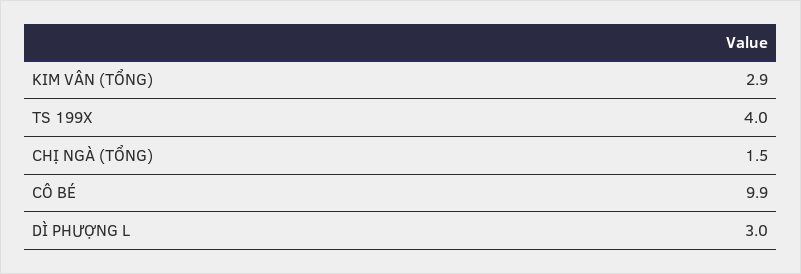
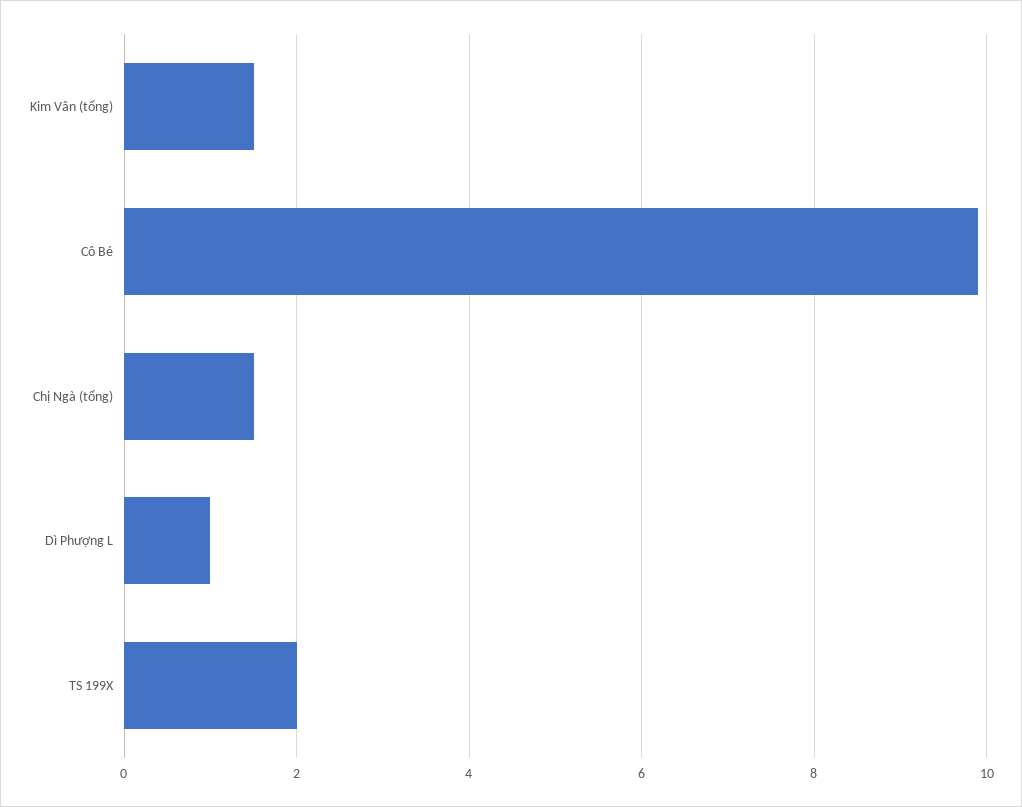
KIM VÂN (TỔNG): 2.9 -> 1.5
TS 199X: 4 -> 2
DÌ PHƯỢNG L: 3 -> 1

